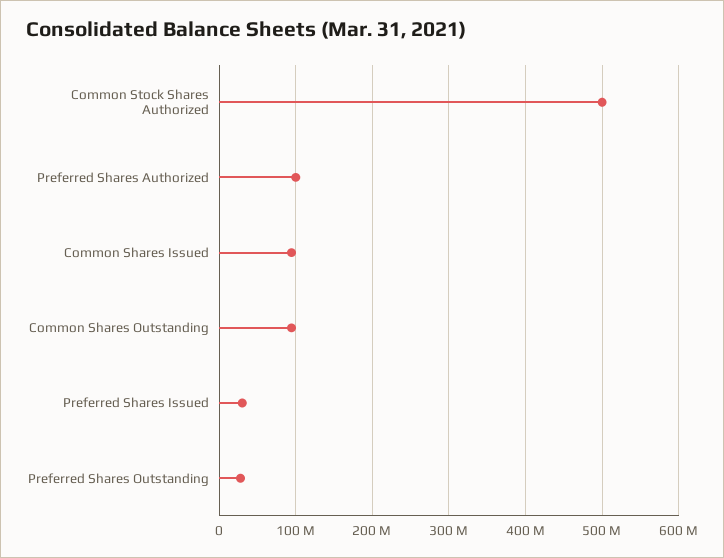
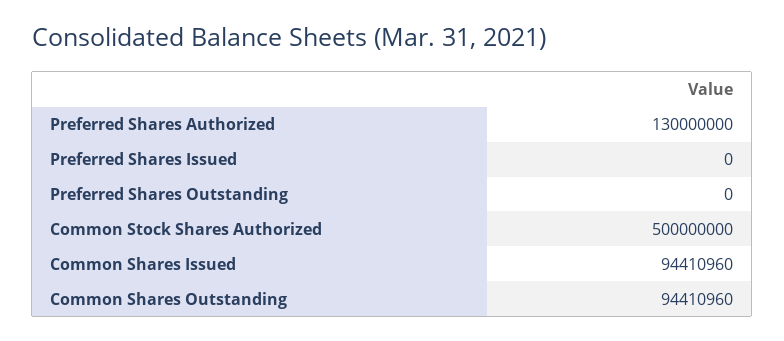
Preferred Shares Authorized: 100000000 -> 130000000
Preferred Shares Issued: 30000000 -> 0
Preferred Shares Outstanding: 30000000 -> 0

